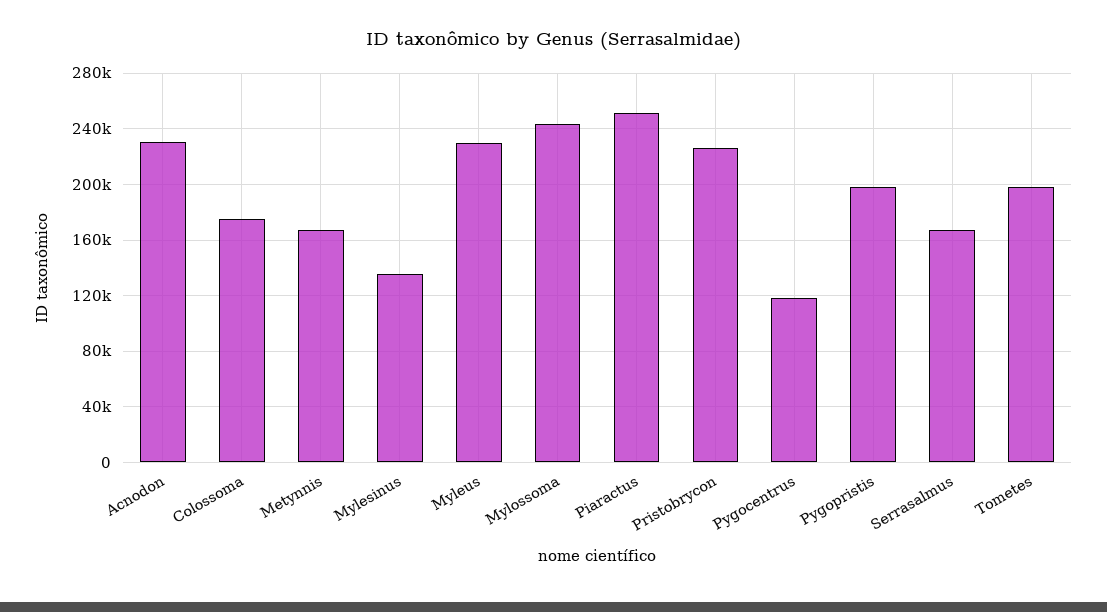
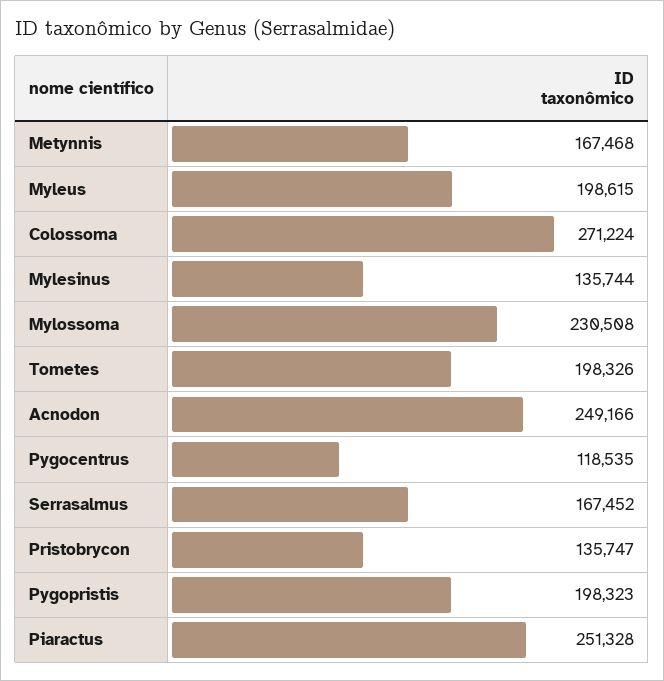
Acnodon: 230000 -> 249166
Colossoma: 175000 -> 271224
Myleus: 230000 -> 198615
Mylossoma: 245000 -> 230508
Pristobrycon: 225000 -> 135747

